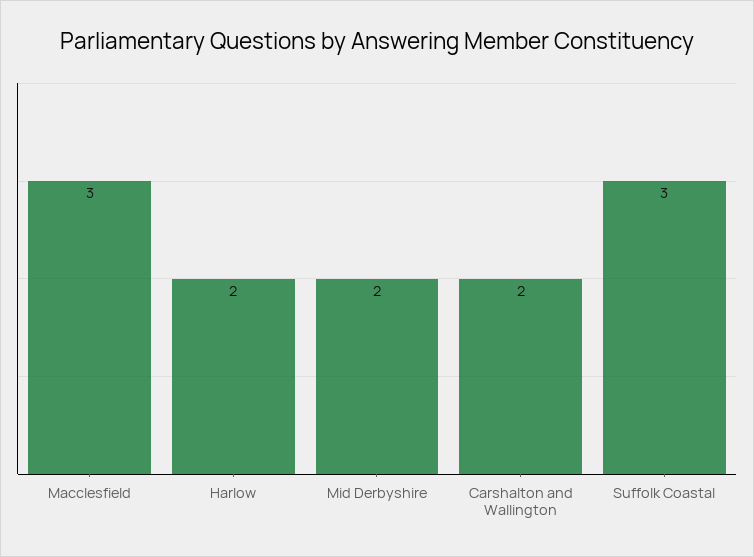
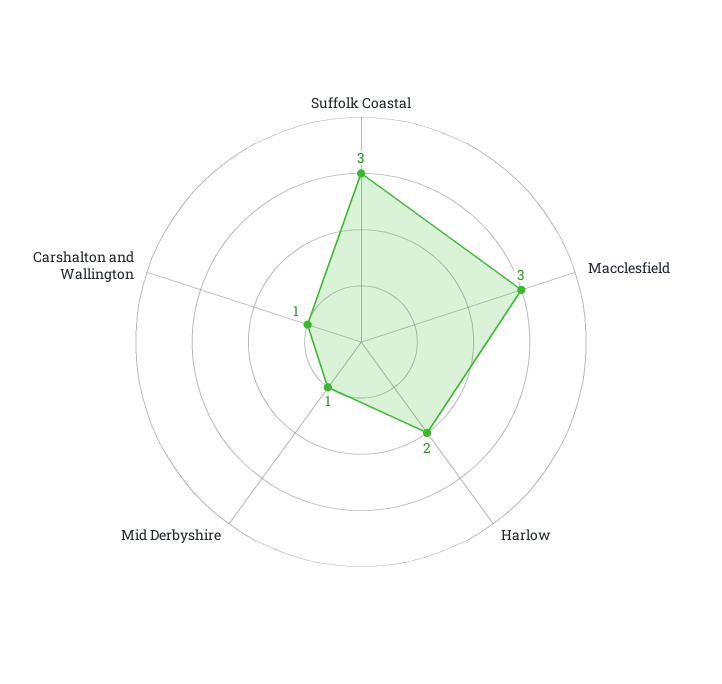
Mid Derbyshire: 2 -> 1
Carshalton and Wallington: 2 -> 1

